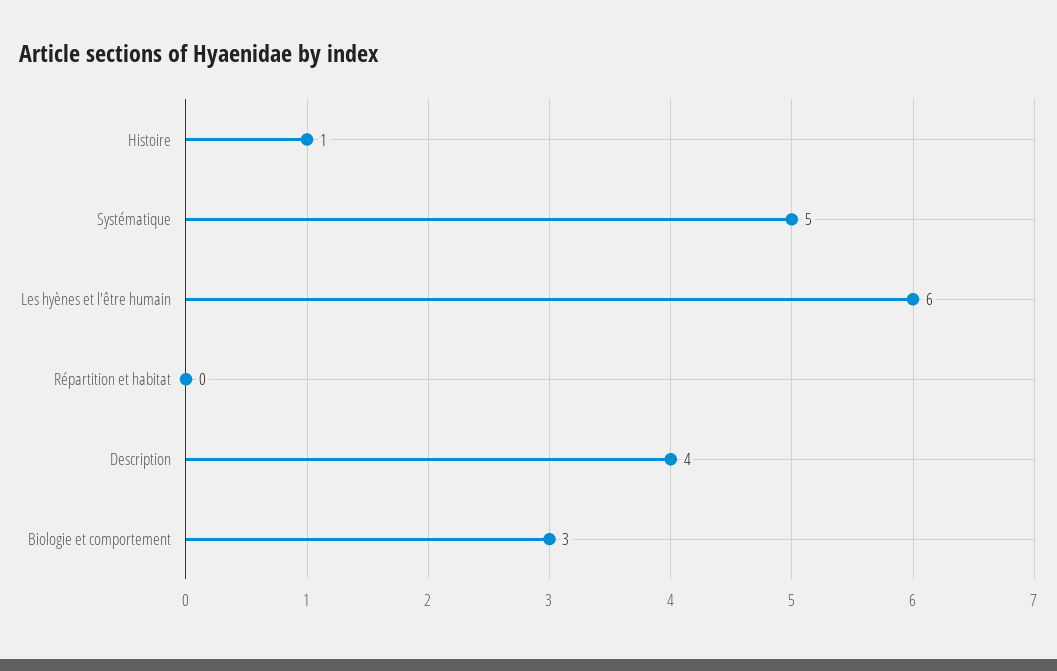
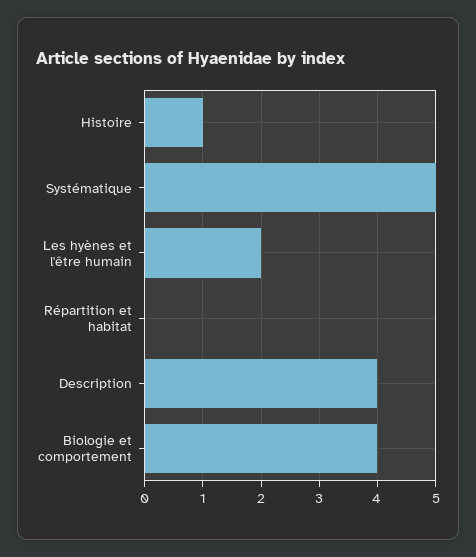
Les hyènes et l'être humain: 6 -> 2
Biologie et comportement: 3 -> 4

